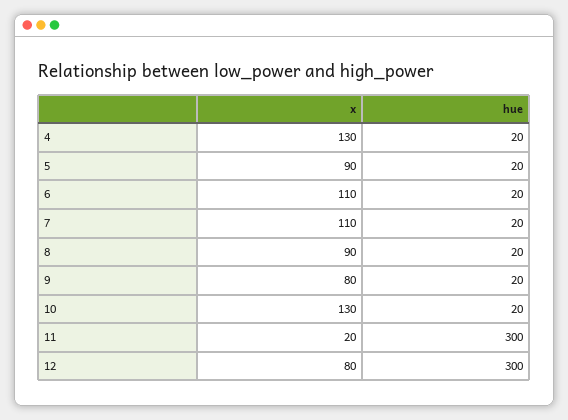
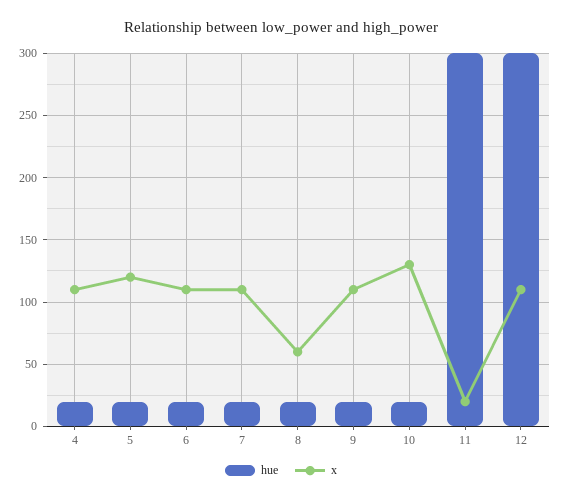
x, 4: 130 -> 110
x, 5: 90 -> 120
x, 8: 90 -> 60
x, 9: 80 -> 110
x, 12: 80 -> 110

